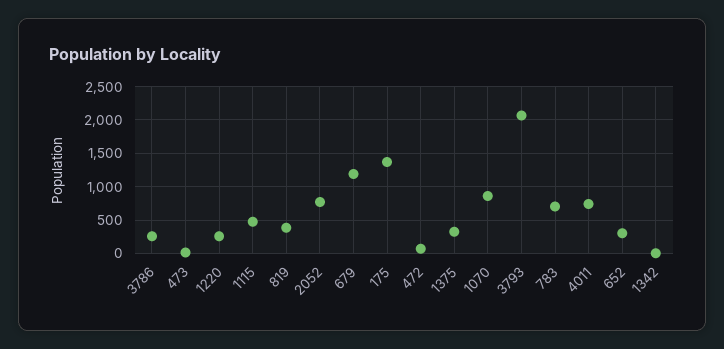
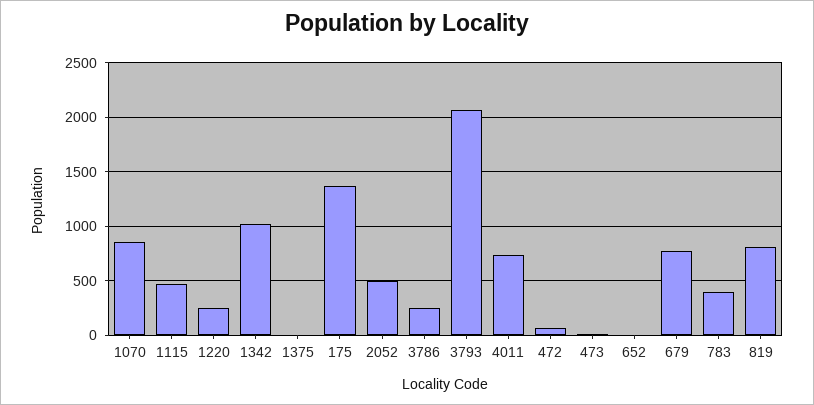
819: 400 -> 800
2052: 800 -> 500
679: 1200 -> 800
1375: 300 -> 0
783: 700 -> 400
652: 300 -> 0
1342: 0 -> 1000

